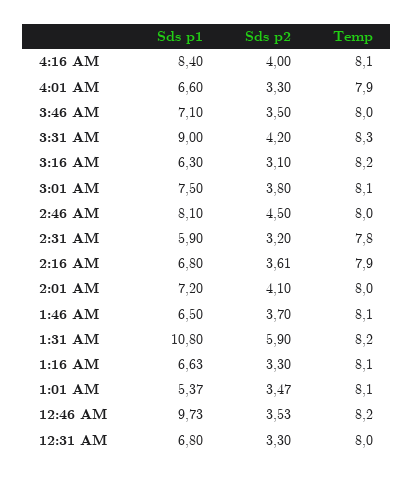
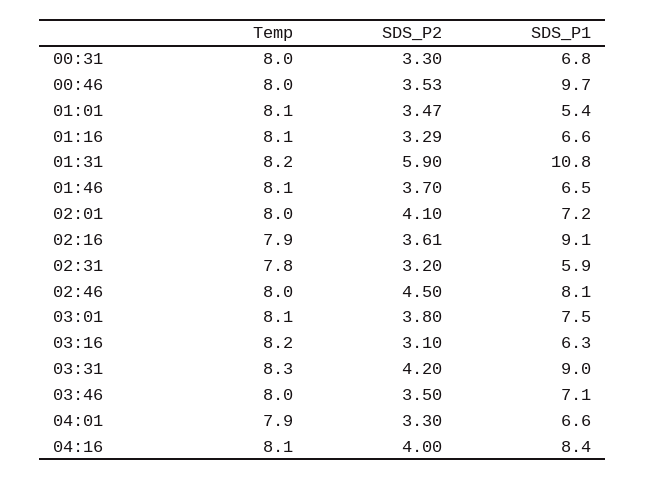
Sds p1, 2:16 AM: 6.8 -> 9.1
Sds p2, 1:16 AM: 3.3 -> 3.29
Temp, 12:46 AM: 8.2 -> 8

